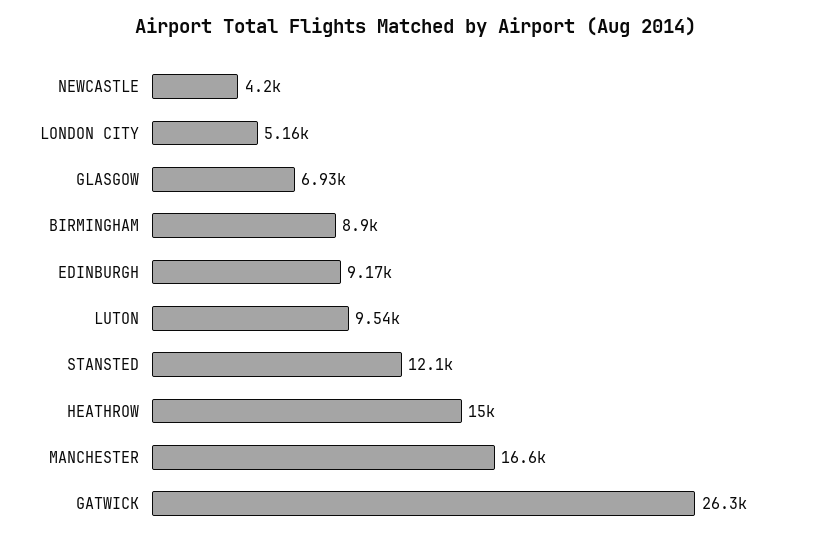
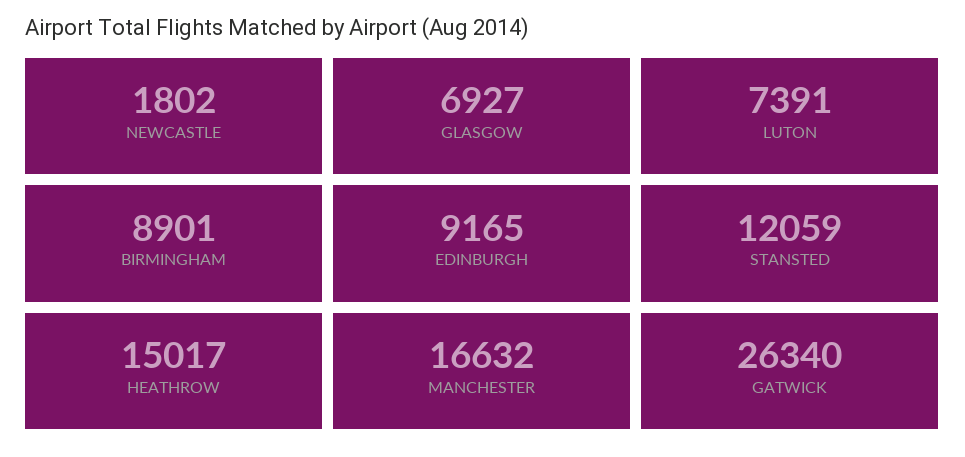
NEWCASTLE: 4200 -> 1802
LONDON CITY: 5160 -> none
LUTON: 9540 -> 7391

